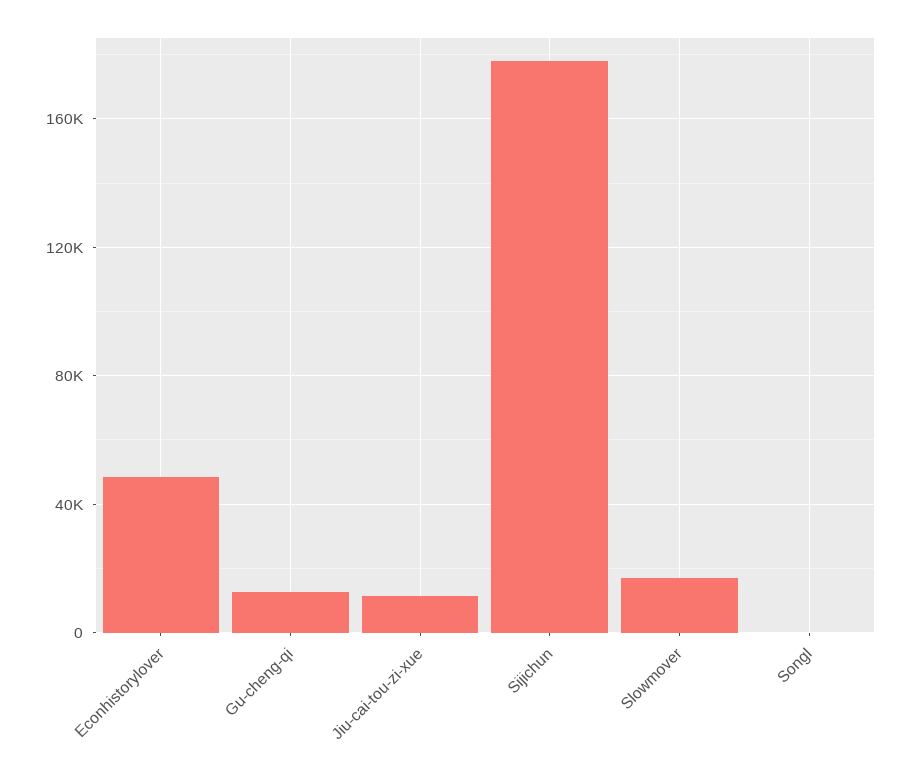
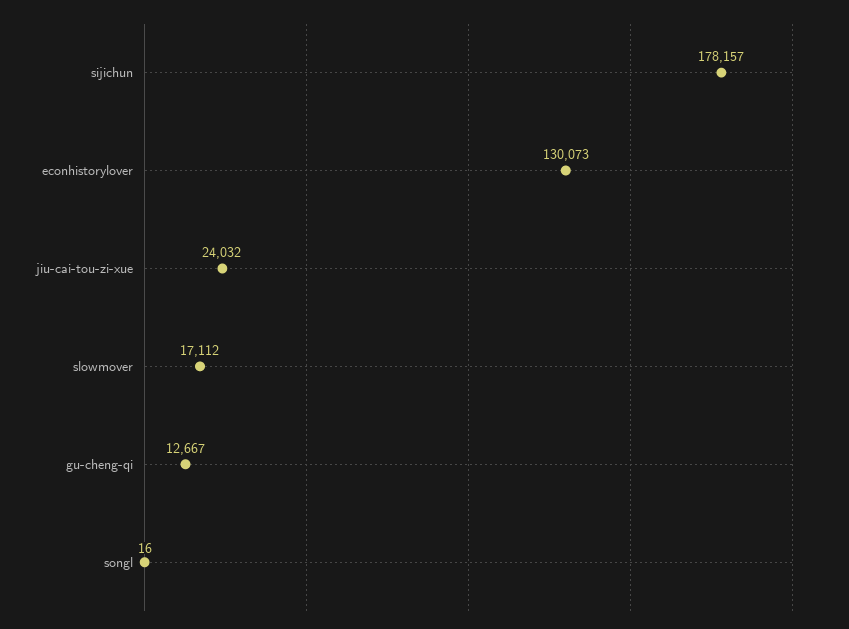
Econhistorylover: 50000 -> 130073
Jiu-cai-tou-zi-xue: 10000 -> 24032

